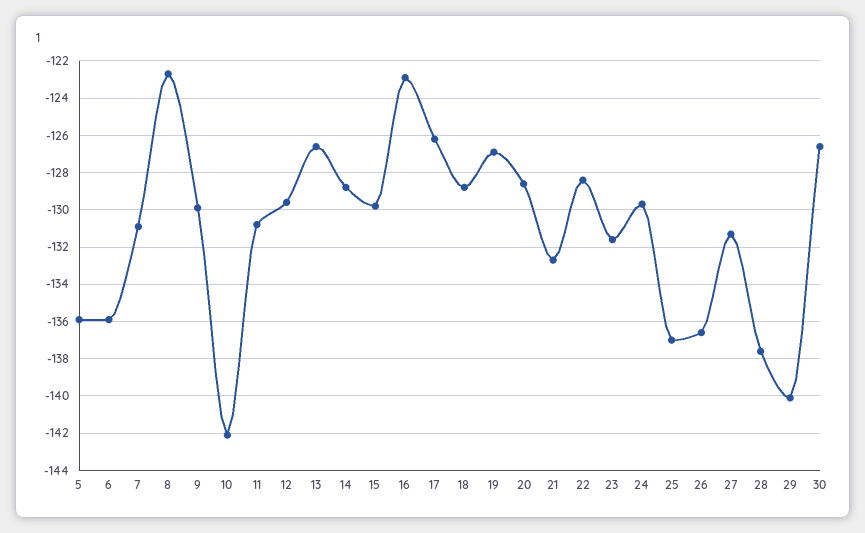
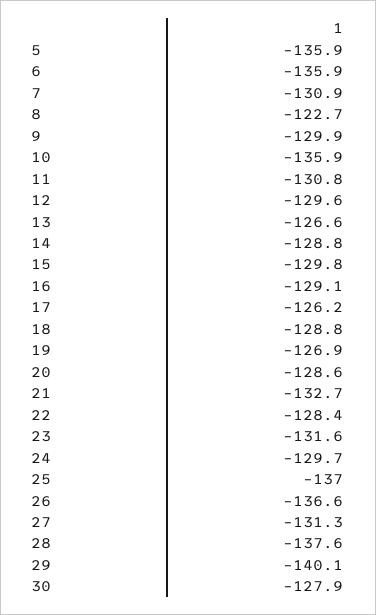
10: -142 -> -135.9
16: -123 -> -129.1
30: -126.5 -> -127.9

